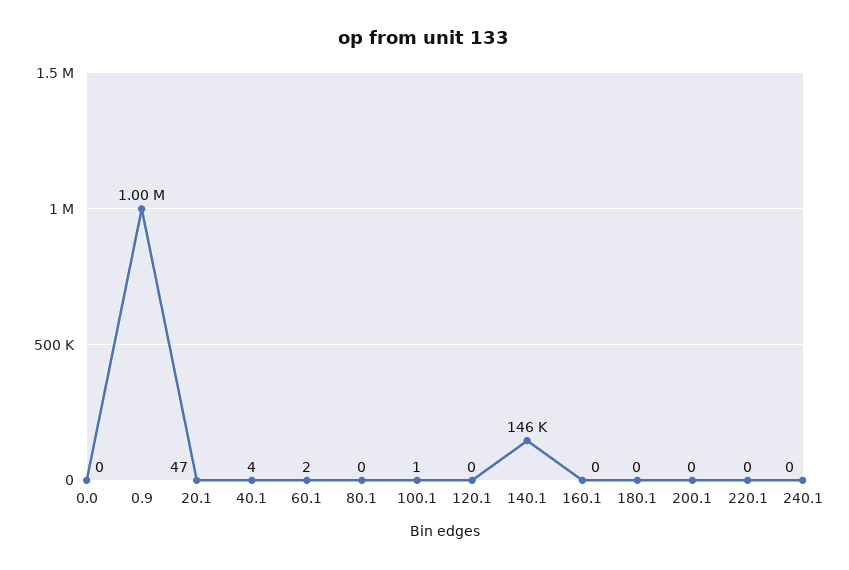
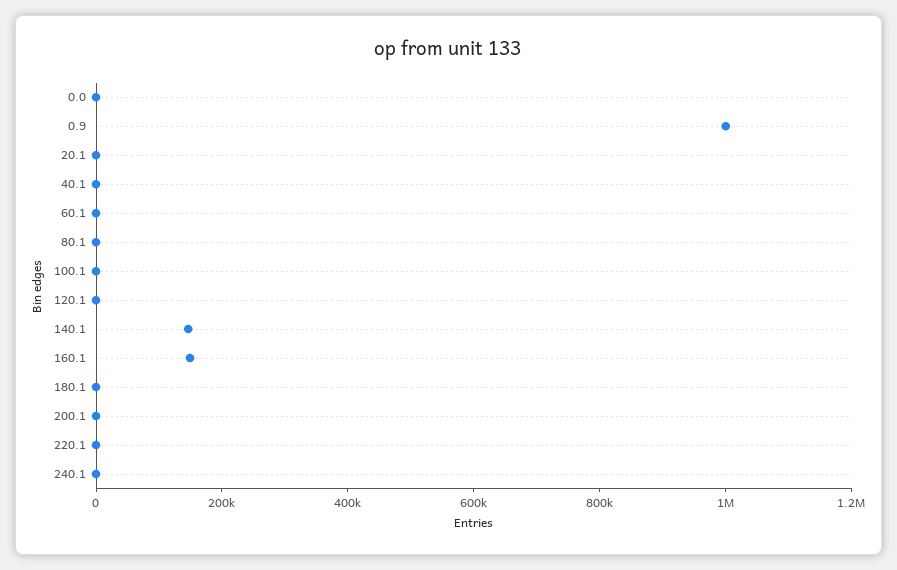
160.1: 0 -> 150000

